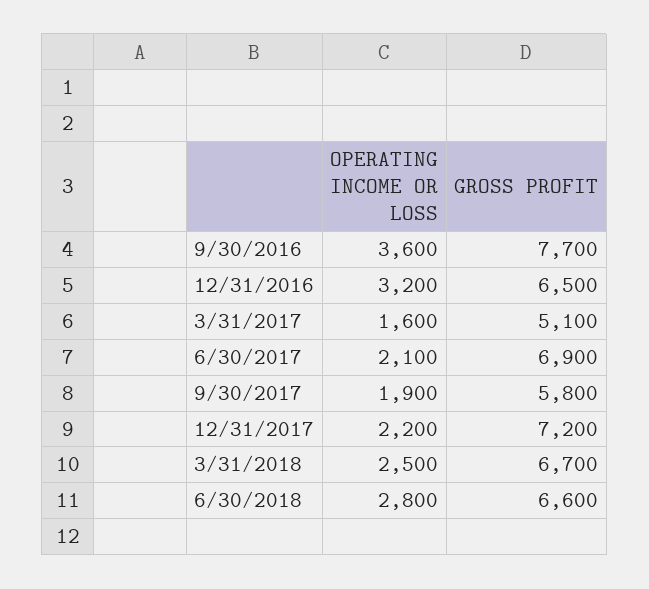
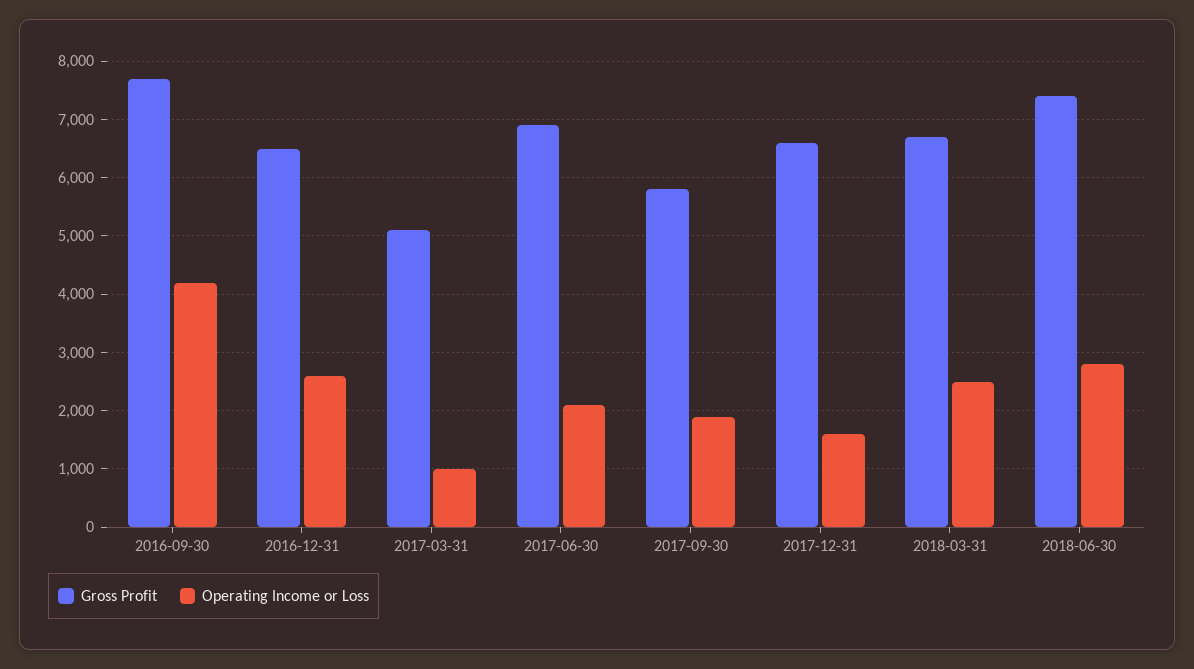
OPERATING INCOME OR LOSS, 9/30/2016: 3600 -> 4200
OPERATING INCOME OR LOSS, 12/31/2016: 3200 -> 2600
OPERATING INCOME OR LOSS, 3/31/2017: 1600 -> 1000
OPERATING INCOME OR LOSS, 12/31/2017: 2200 -> 1600
GROSS PROFIT, 12/31/2017: 7200 -> 6600
GROSS PROFIT, 6/30/2018: 6600 -> 7400

